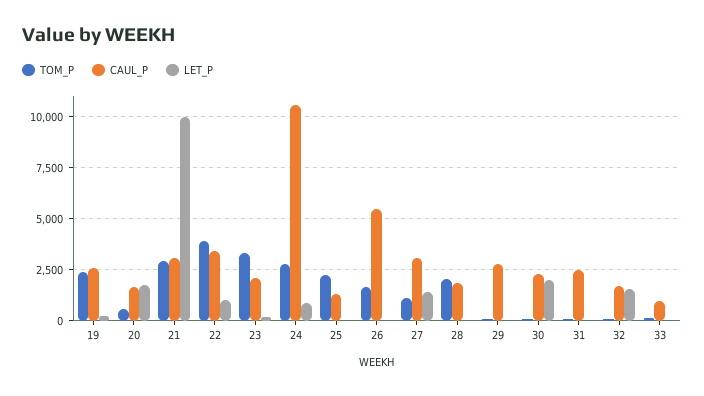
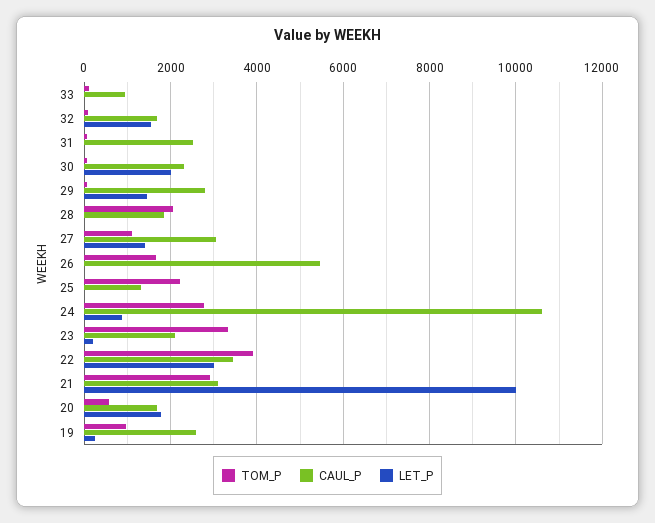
TOM_P, 19: 2500 -> 1000
LET_P, 22: 1000 -> 3000
LET_P, 29: 0 -> 1400

